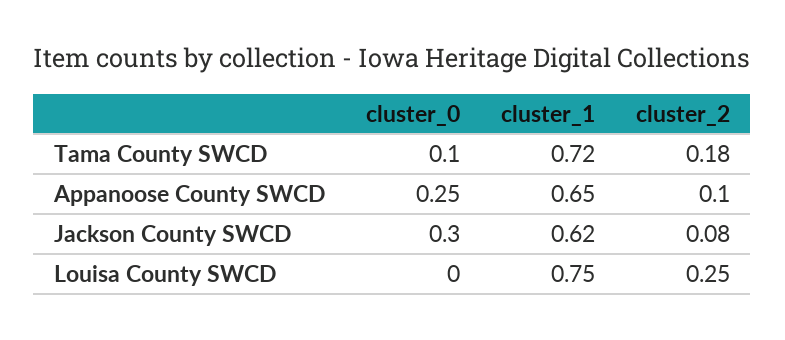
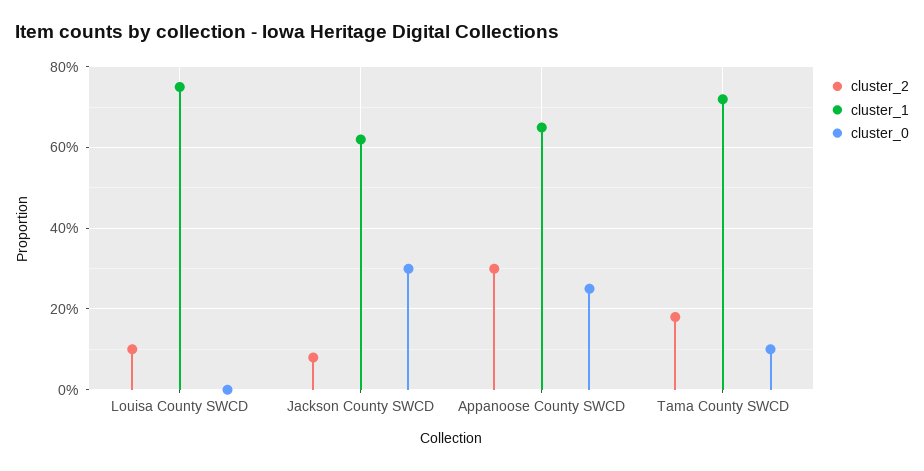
cluster_2, Appanoose County SWCD: 0.1 -> 0.3
cluster_2, Louisa County SWCD: 0.25 -> 0.1

